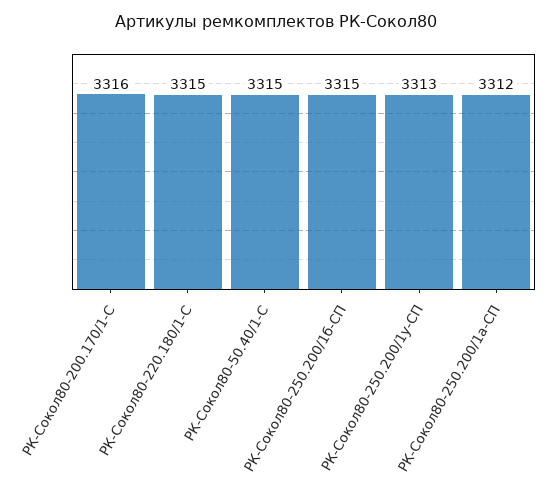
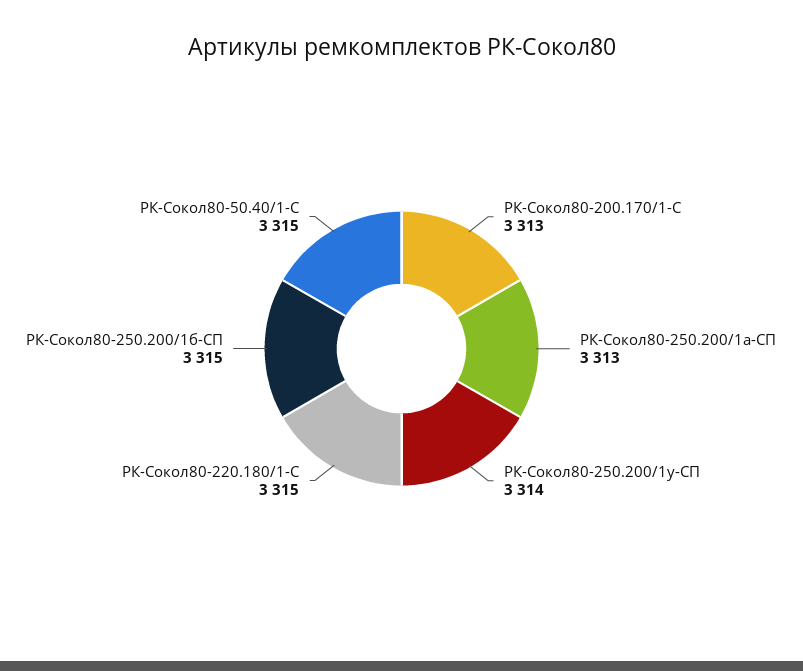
РК-Сокол80-200.170/1-С: 3316 -> 3313
РК-Сокол80-250.200/1у-СП: 3313 -> 3314
РК-Сокол80-250.200/1а-СП: 3312 -> 3313

